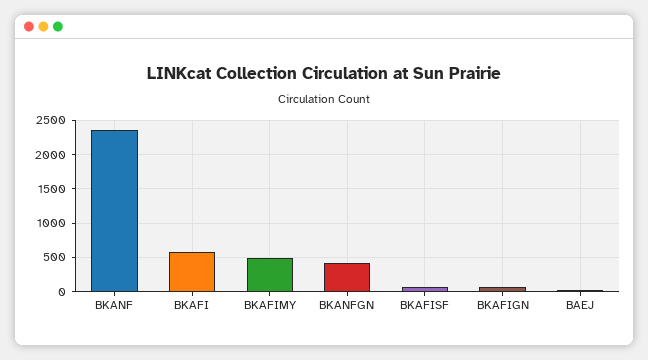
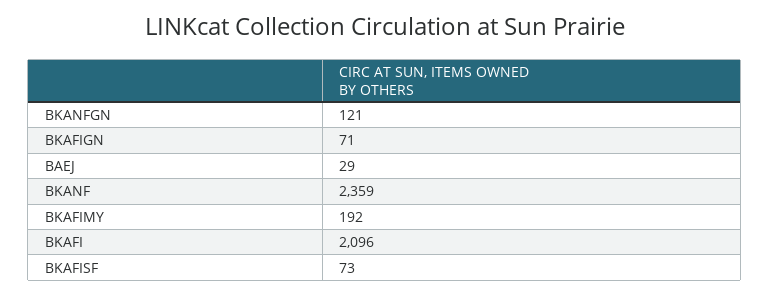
BKAFI: 600 -> 2096
BKAFIMY: 500 -> 192
BKANFGN: 400 -> 121

